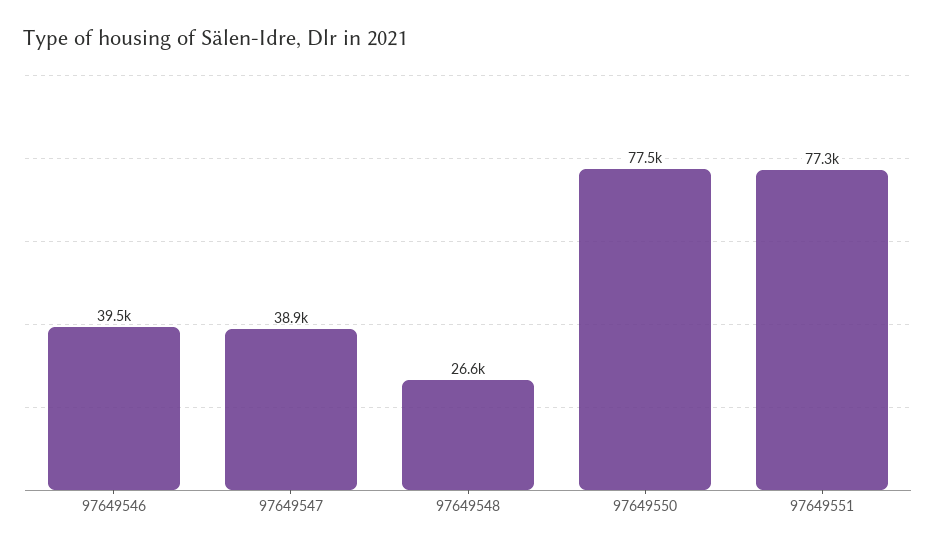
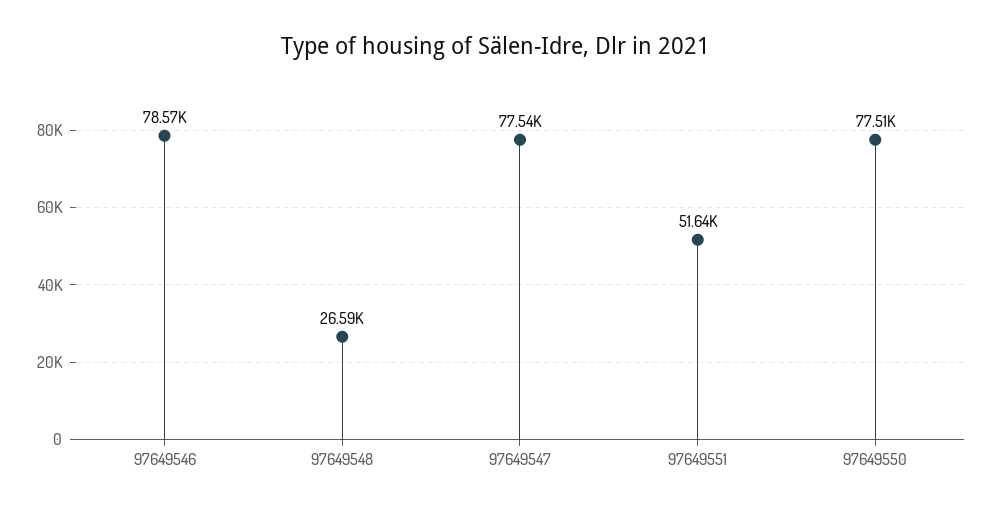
97649546: 39500 -> 78570
97649547: 38900 -> 77540
97649551: 77300 -> 51640

